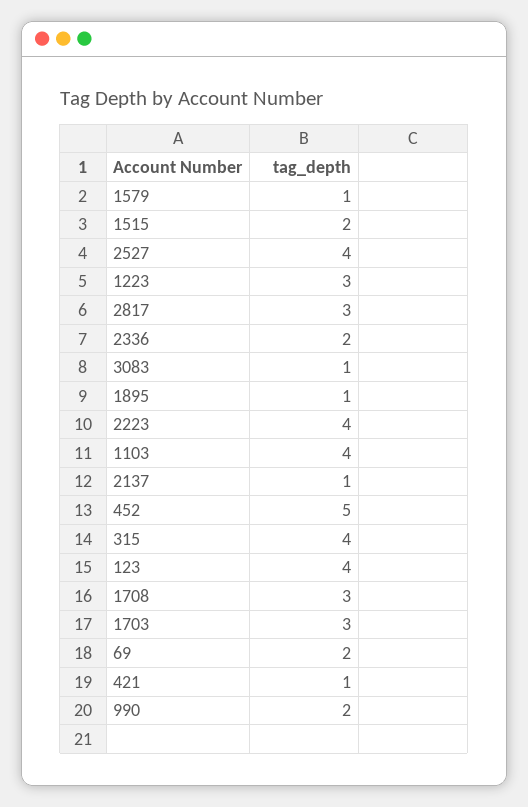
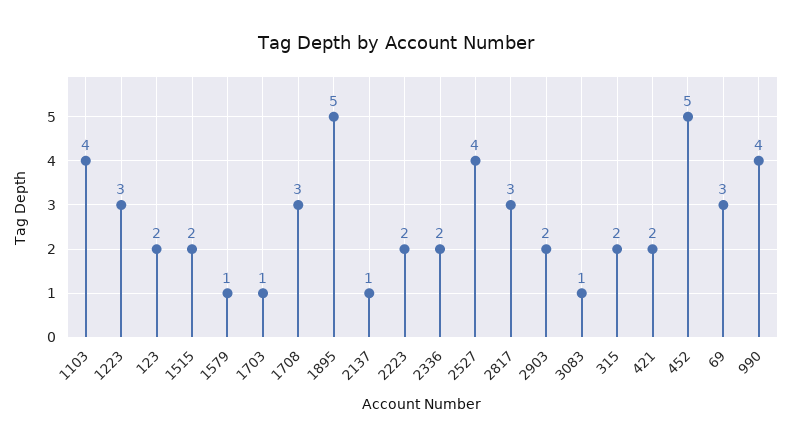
1895: 1 -> 5
2223: 4 -> 2
315: 4 -> 2
123: 4 -> 2
1703: 3 -> 1
69: 2 -> 3
421: 1 -> 2
990: 2 -> 4
2903: none -> 2

